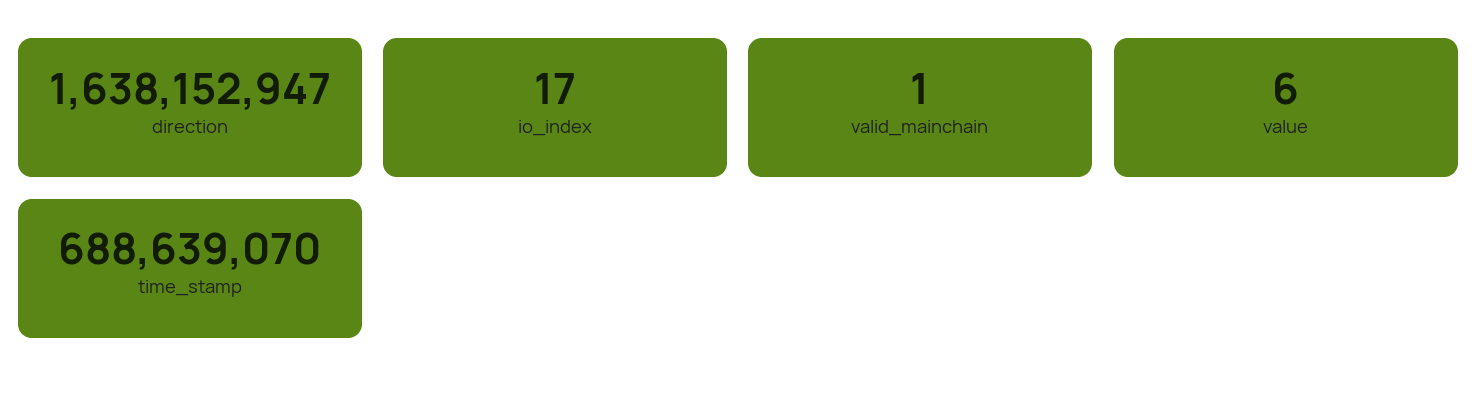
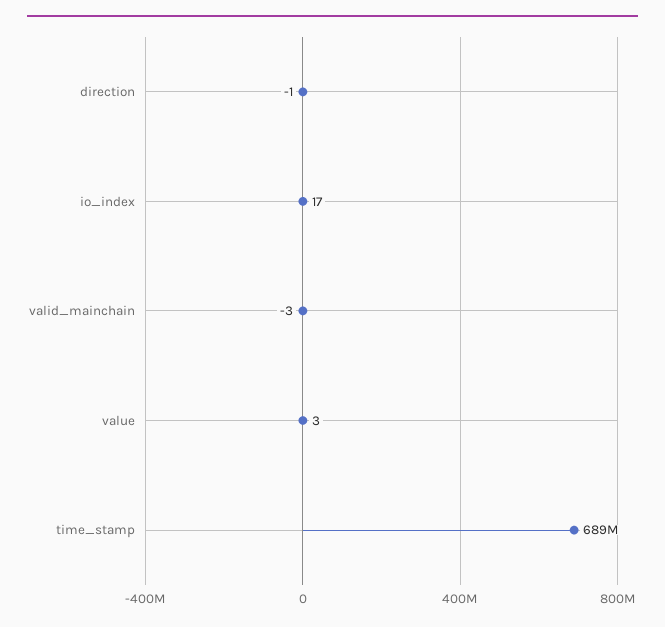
direction: 1638152947 -> -1
valid_mainchain: 1 -> -3
value: 6 -> 3

